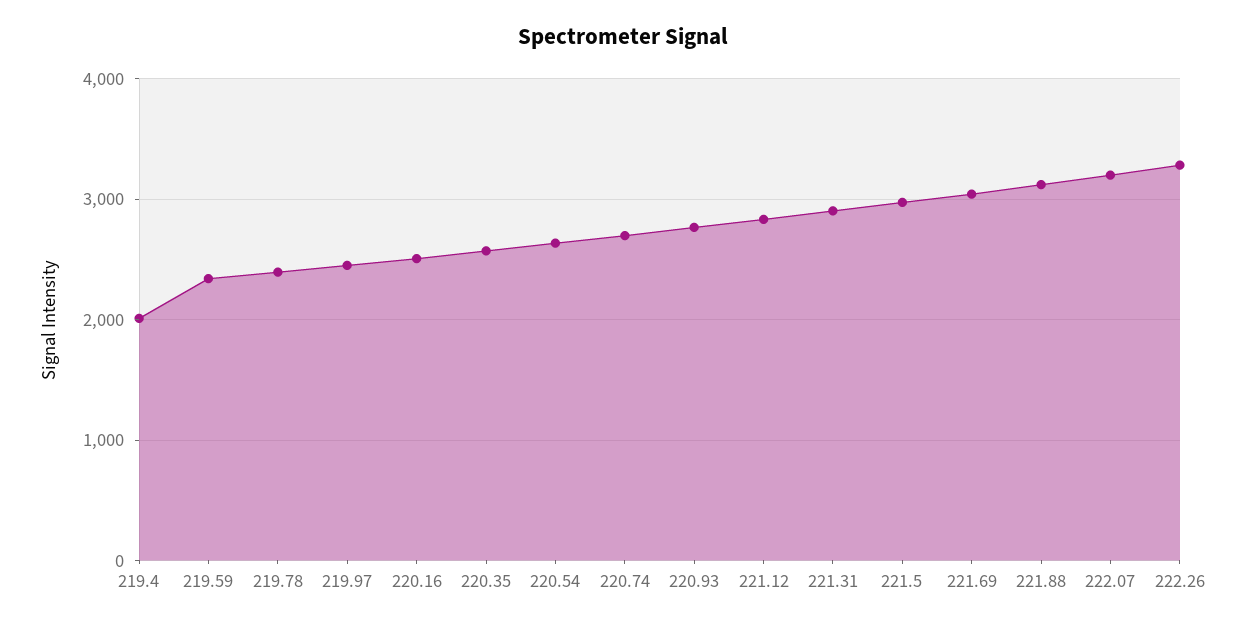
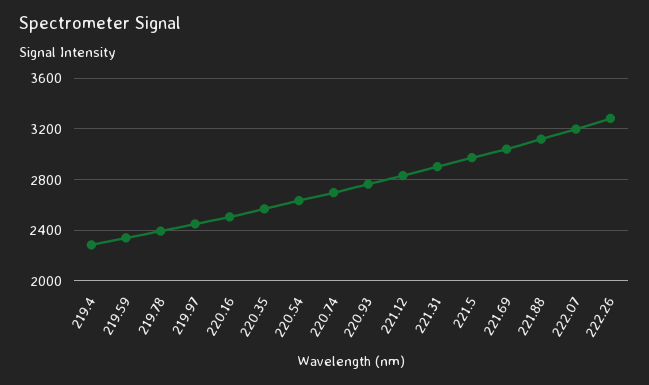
219.4: 2000 -> 2300

